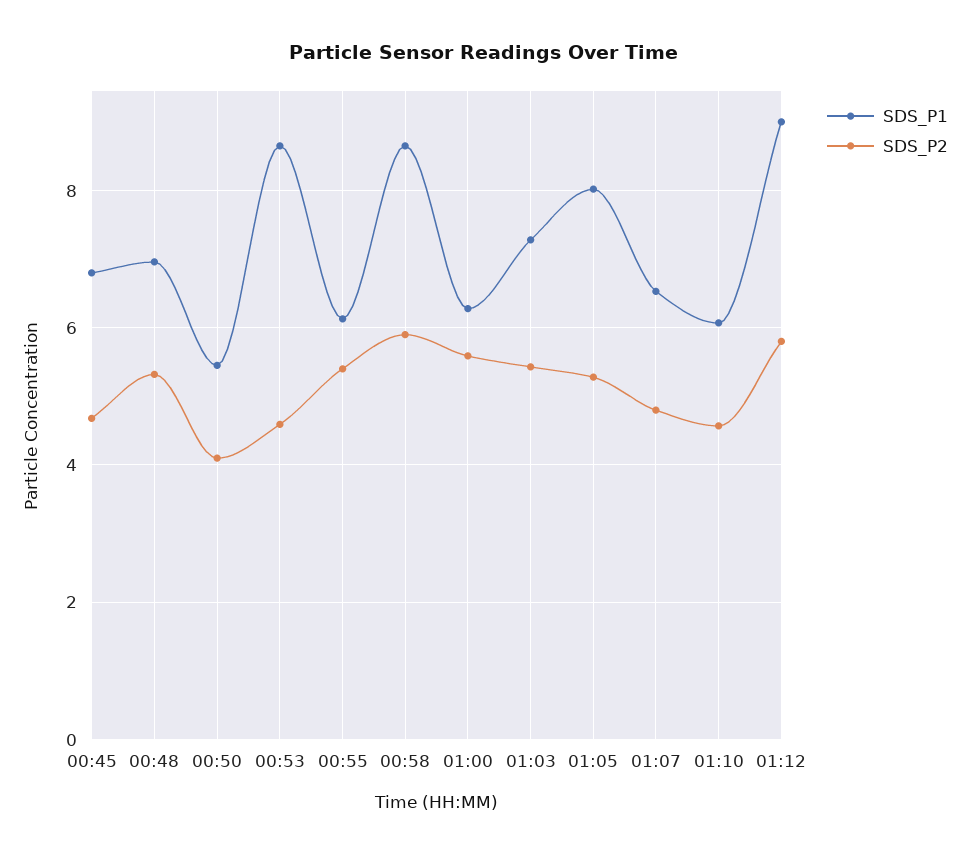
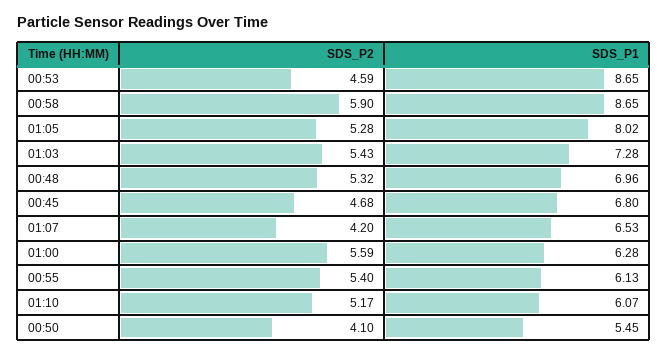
SDS_P2, 01:07: 4.8 -> 4.2
SDS_P2, 01:10: 4.6 -> 5.17
SDS_P1, 01:12: 9 -> none
SDS_P2, 01:12: 5.8 -> none

